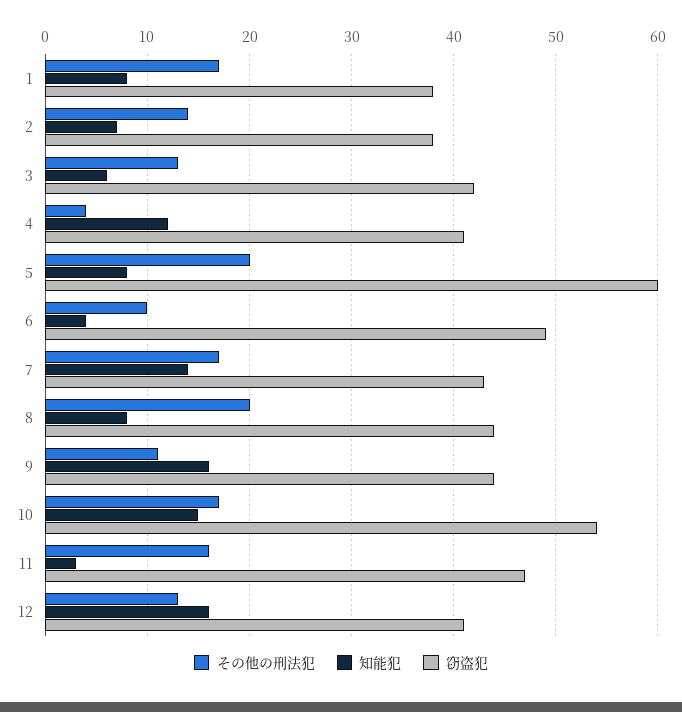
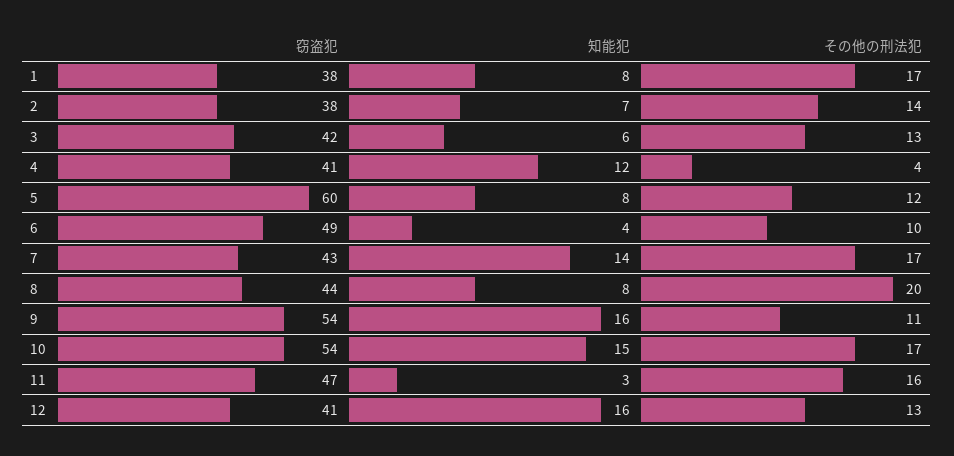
その他の刑法犯, 5: 20 -> 12
窃盗犯, 9: 44 -> 54

